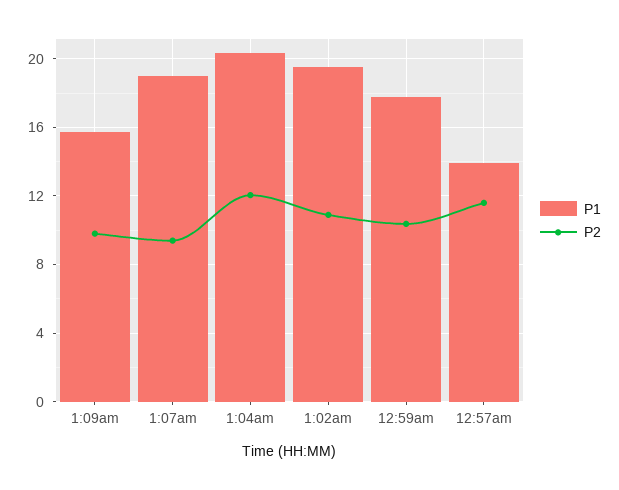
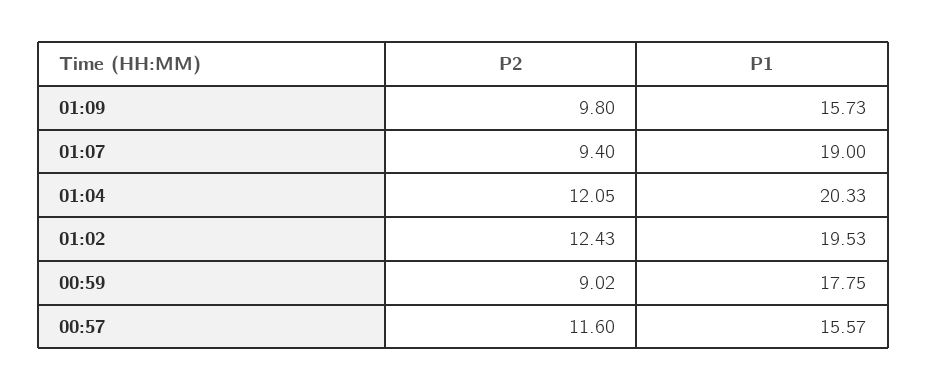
P2, 1:02am: 11 -> 12.43
P2, 12:59am: 10.5 -> 9.02
P1, 12:57am: 14 -> 15.57

